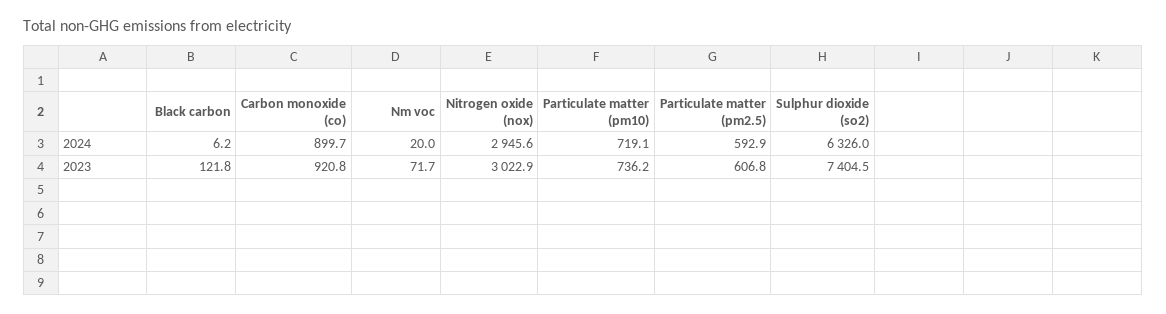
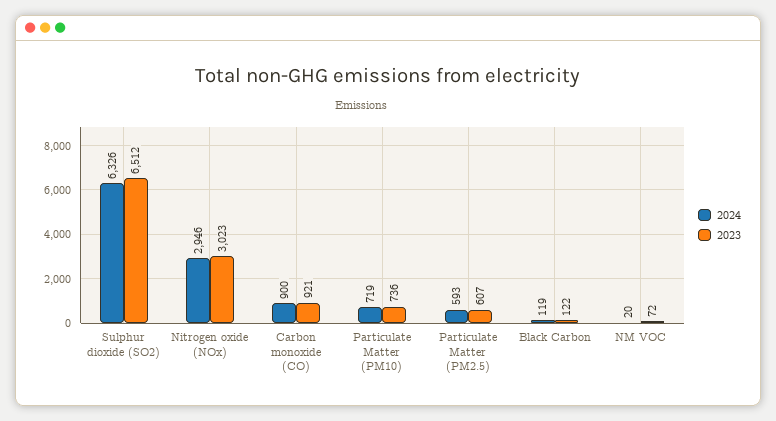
2024, Black carbon: 6.2 -> 119
2023, Sulphur dioxide (so2): 7404.5 -> 6512

